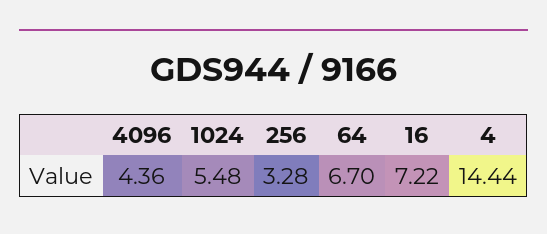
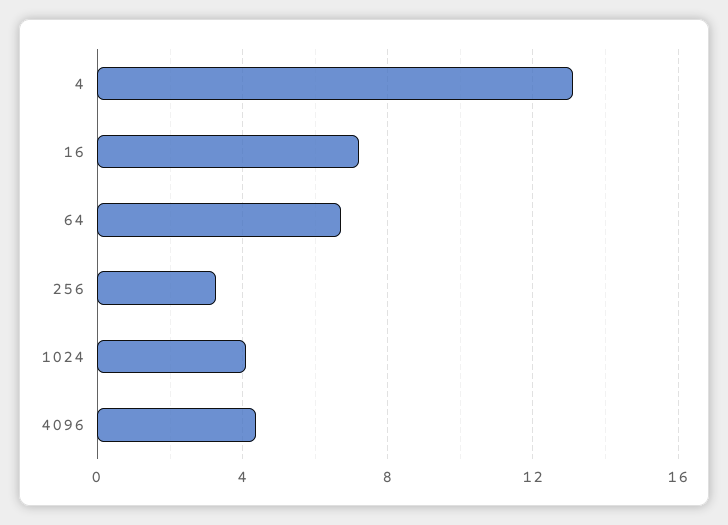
1024: 5.48 -> 4
4: 14.44 -> 13

